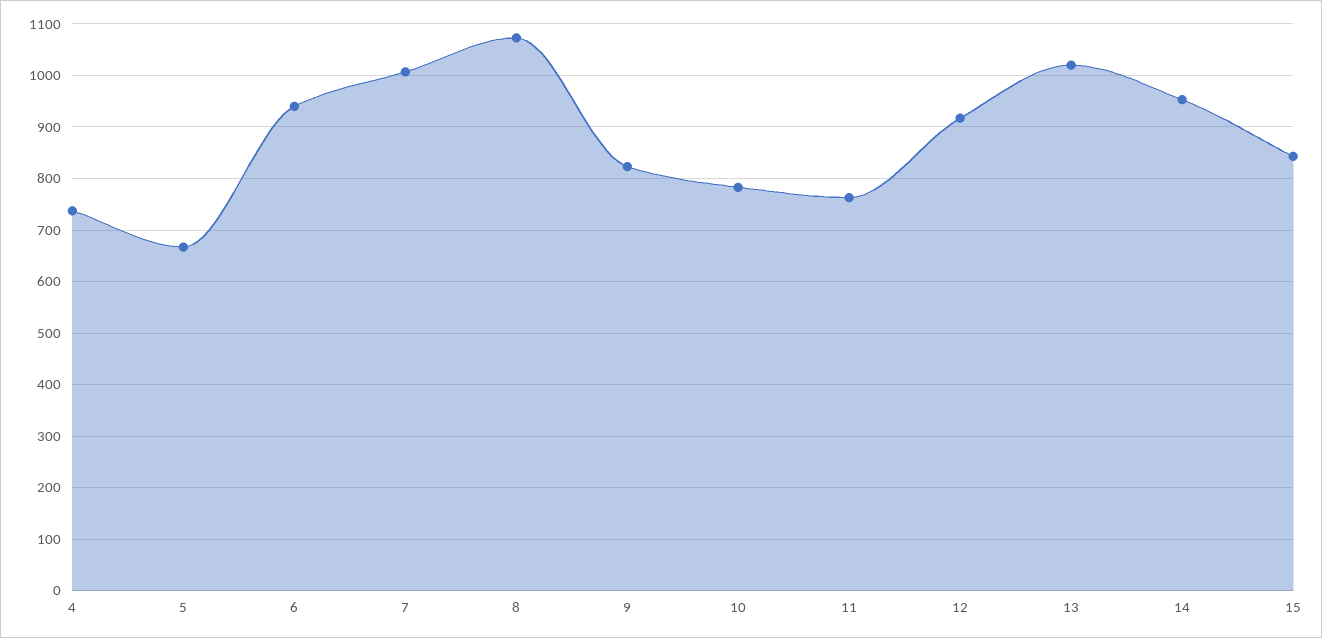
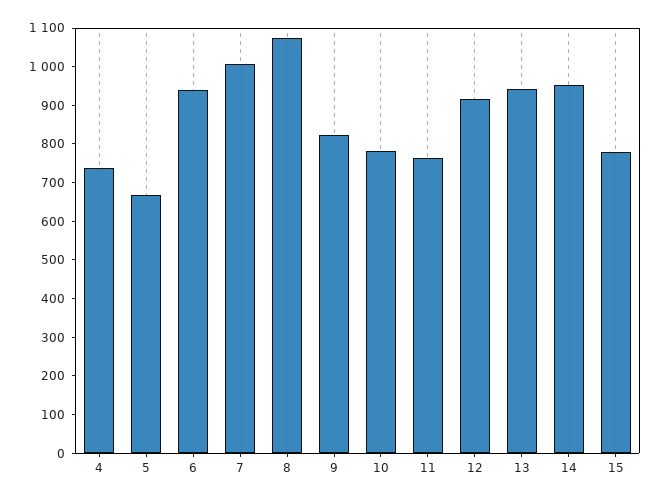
13: 1020 -> 950
15: 840 -> 775

